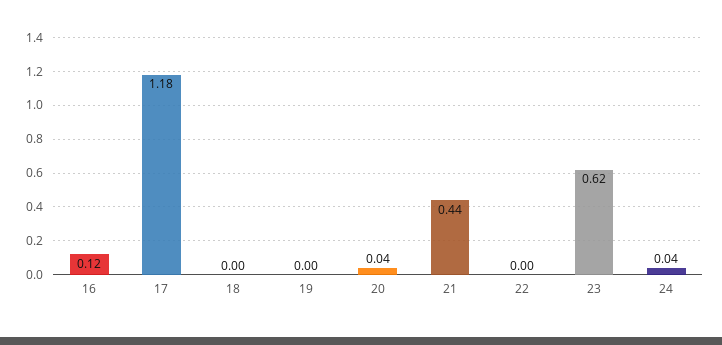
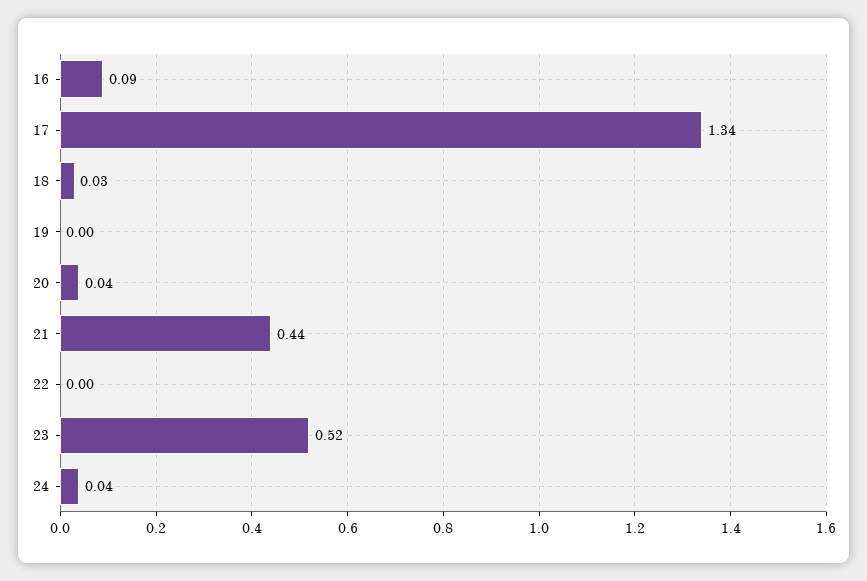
16: 0.12 -> 0.09
17: 1.18 -> 1.34
18: 0 -> 0.03
23: 0.62 -> 0.52

